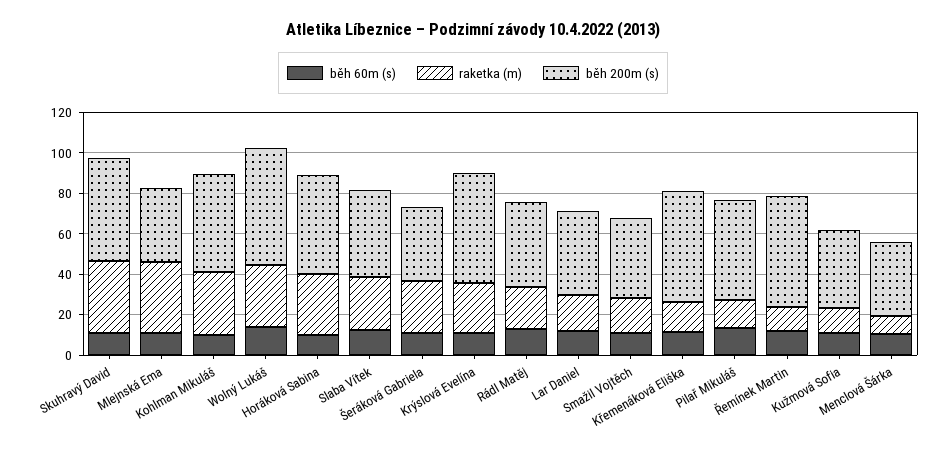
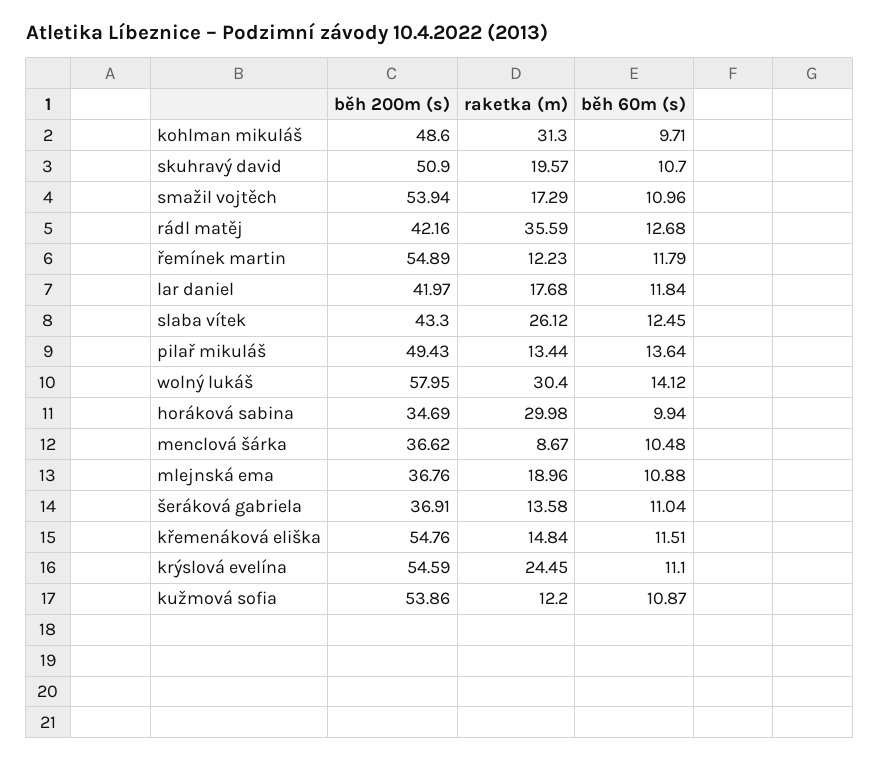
raketka (m), Skuhravý David: 35 -> 19.57
raketka (m), Mlejnská Ema: 35 -> 18.96
běh 200m (s), Horáková Sabina: 50 -> 34.69
raketka (m), Šeráková Gabriela: 25 -> 13.58
raketka (m), Rádl Matěj: 20 -> 35.59
běh 200m (s), Smažil Vojtěch: 40 -> 53.94
běh 200m (s), Kužmová Sofia: 40 -> 53.86

